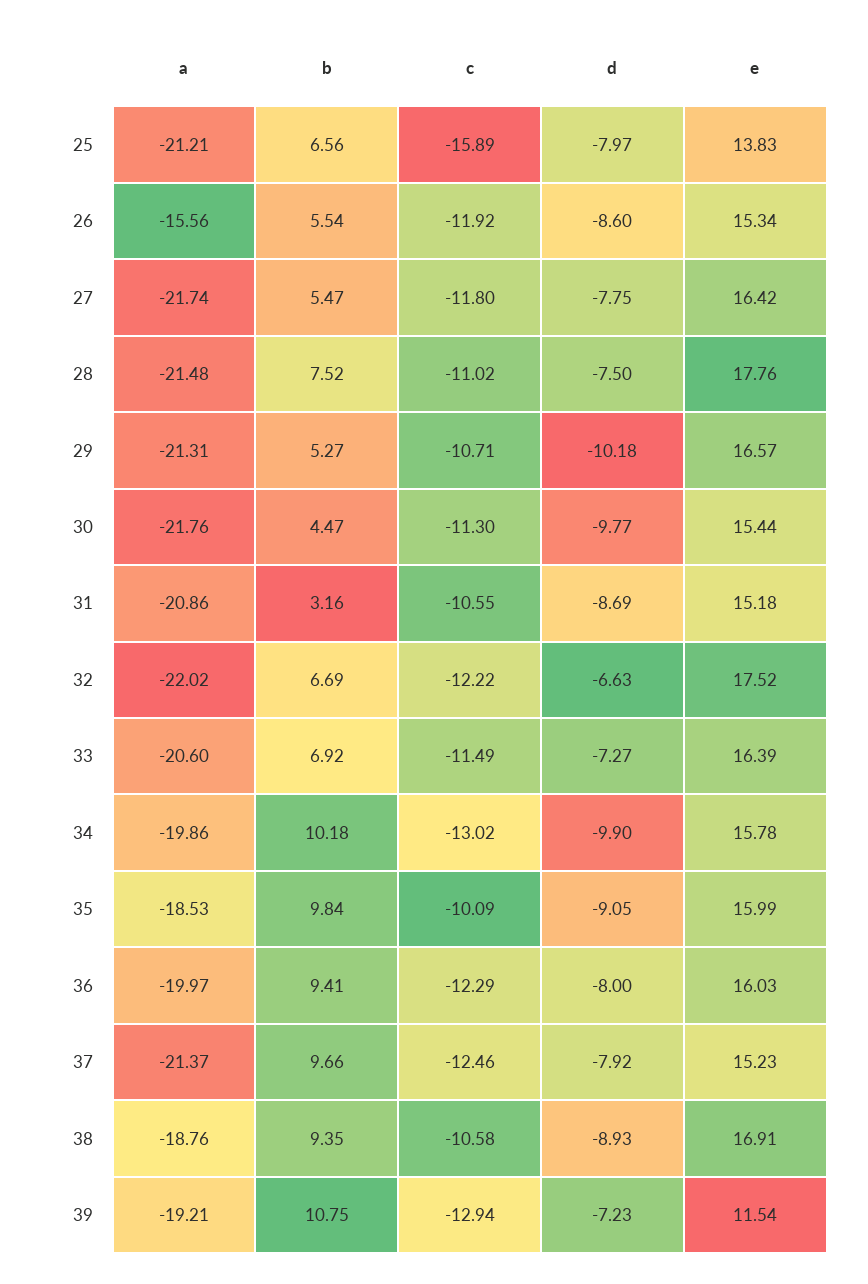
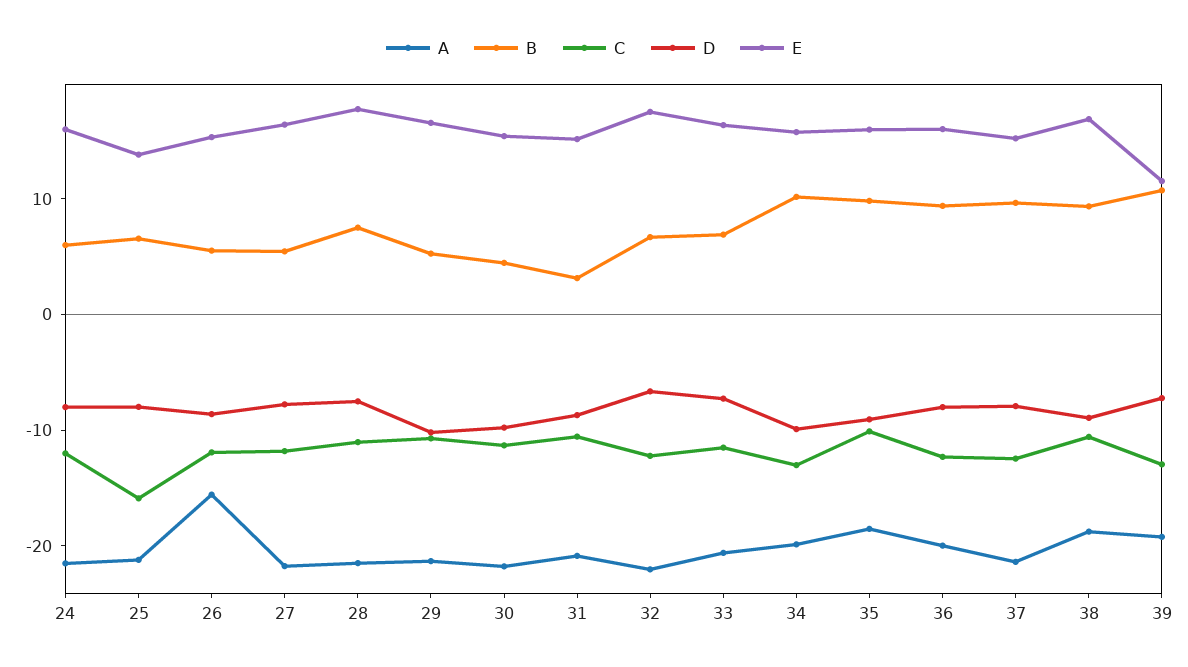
a, 24: none -> -22
b, 24: none -> 6
c, 24: none -> -12
d, 24: none -> -8
e, 24: none -> 16

